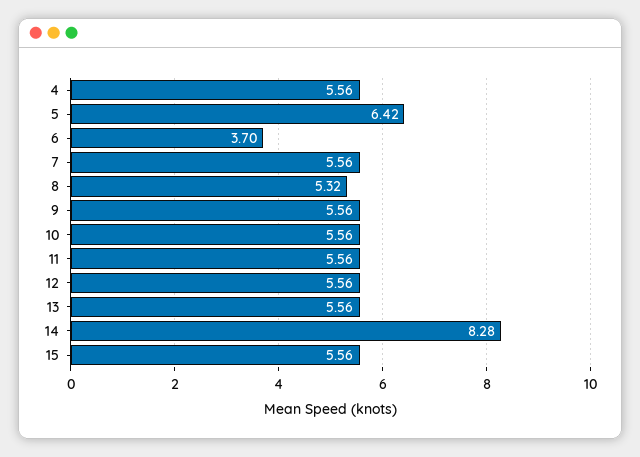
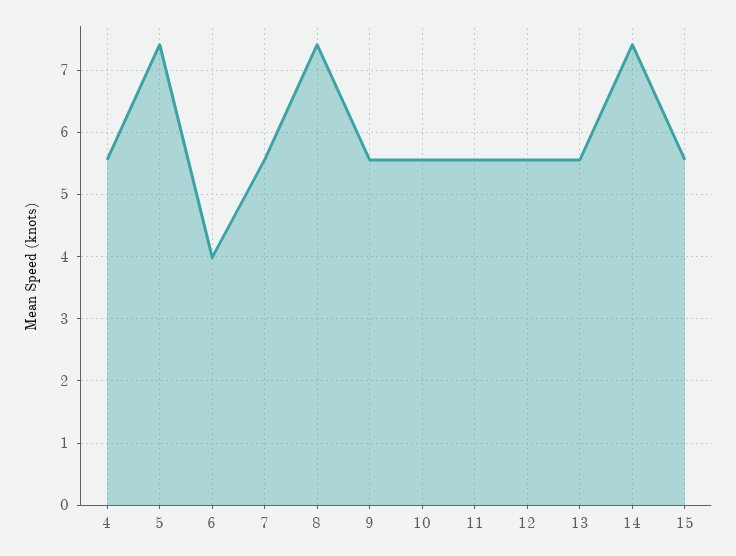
5: 6.42 -> 7.4
6: 3.7 -> 4
8: 5.32 -> 7.4
14: 8.28 -> 7.4

